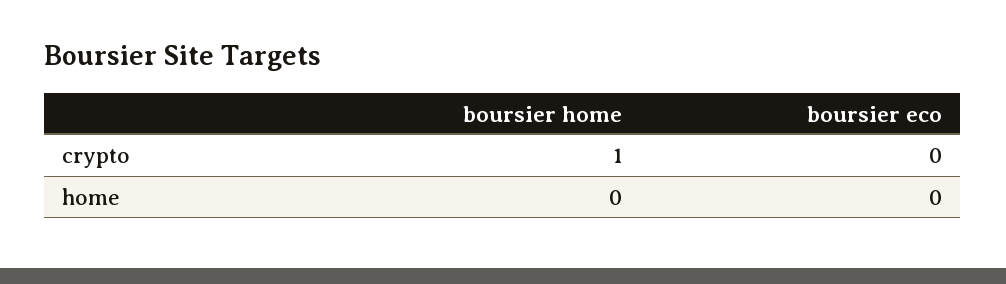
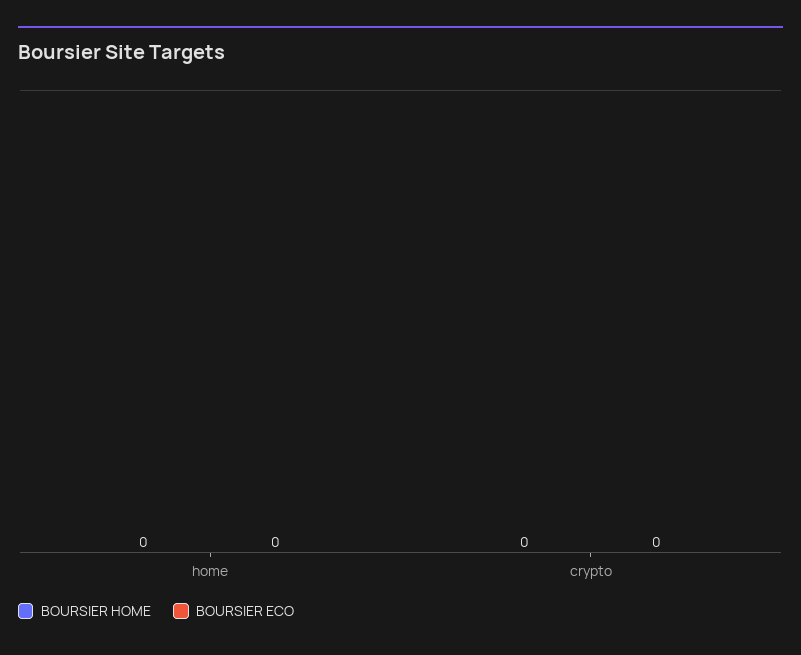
boursier home, crypto: 1 -> 0

